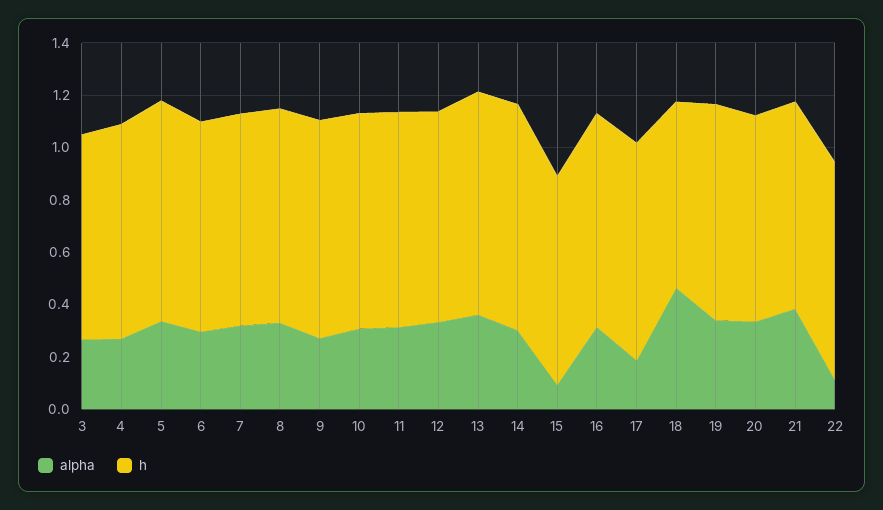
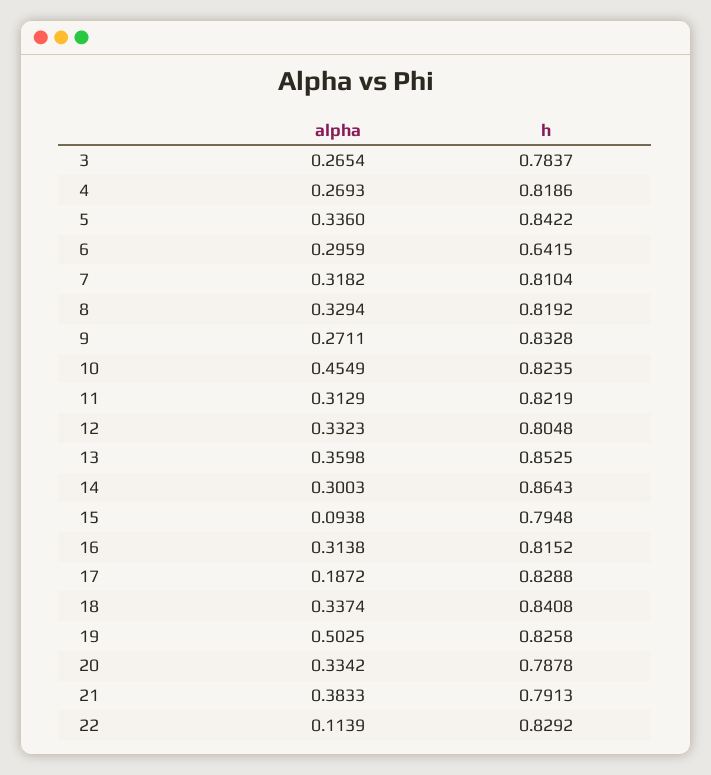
h, 6: 0.8 -> 0.6415
alpha, 10: 0.3 -> 0.4549
alpha, 18: 0.45 -> 0.3374
h, 18: 0.7 -> 0.8408
alpha, 19: 0.35 -> 0.5025

